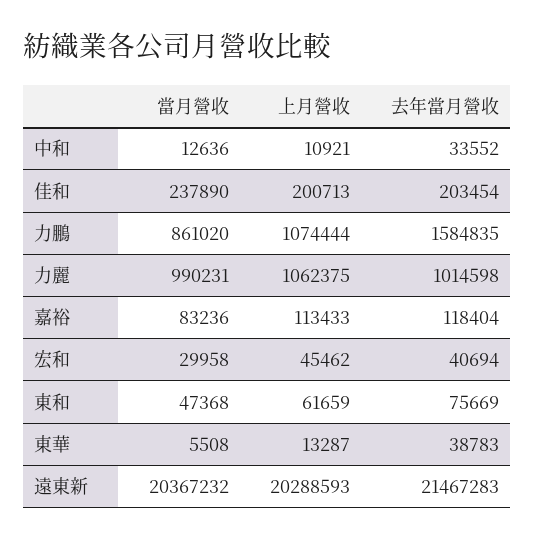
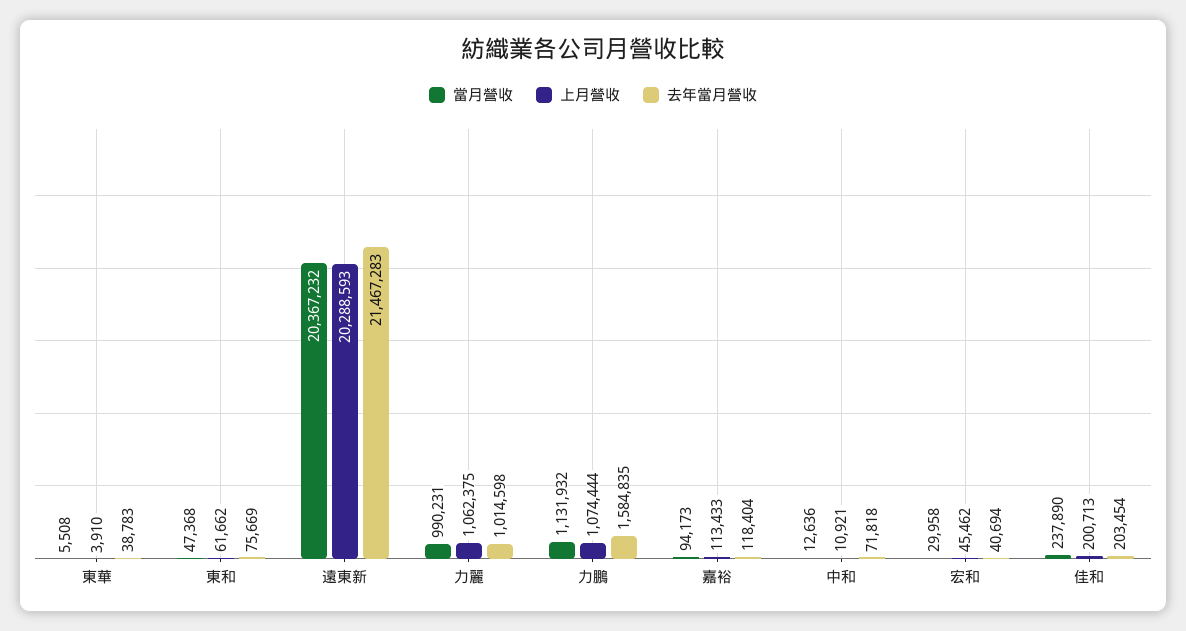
去年當月營收, 中和: 33552 -> 71818
當月營收, 力鵬: 861020 -> 1131932
當月營收, 嘉裕: 83236 -> 94173
上月營收, 東和: 61659 -> 61662
上月營收, 東華: 13287 -> 3910

